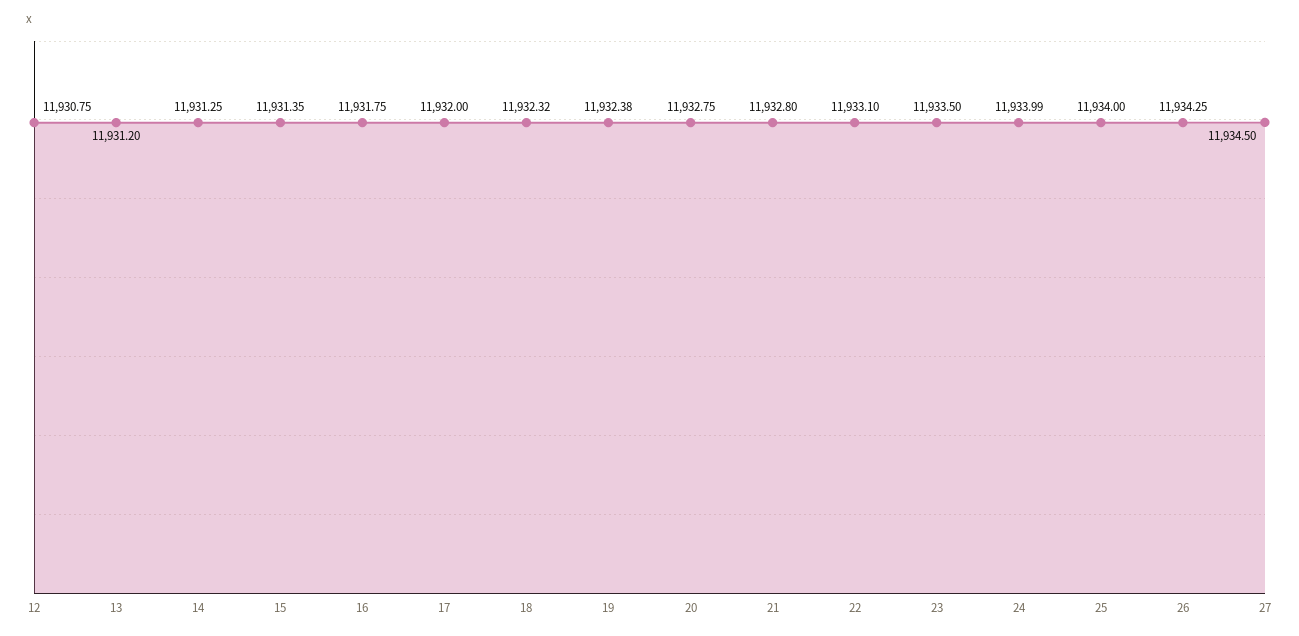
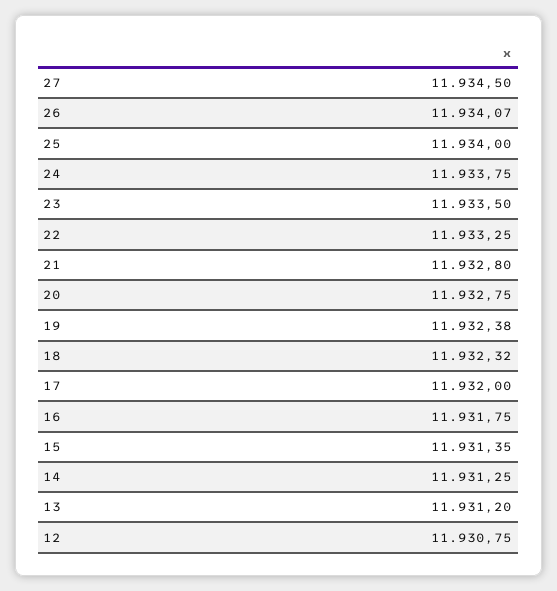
22: 11933.1 -> 11933.25
24: 11933.99 -> 11933.75
26: 11934.25 -> 11934.07

